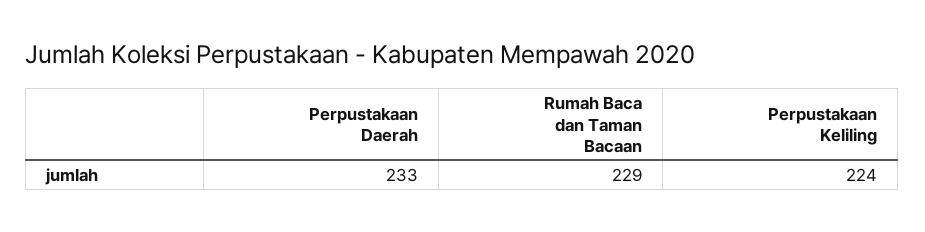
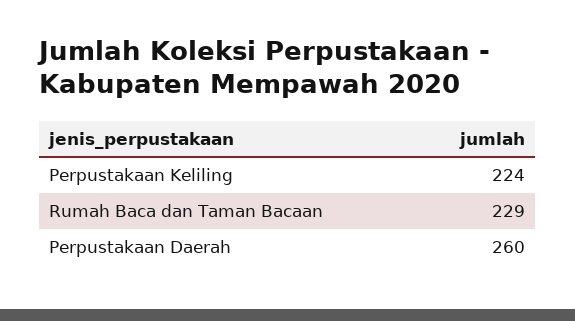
Perpustakaan Daerah: 233 -> 260

